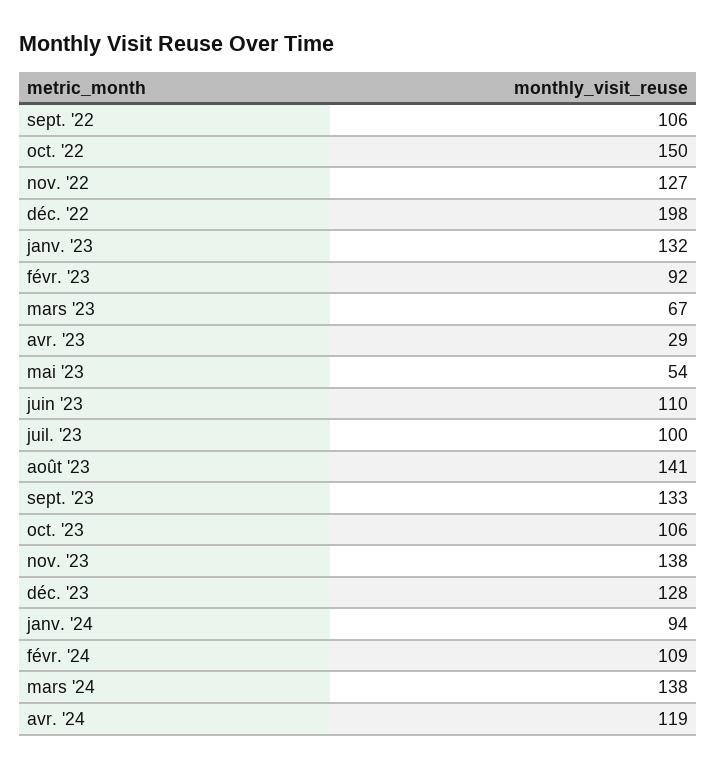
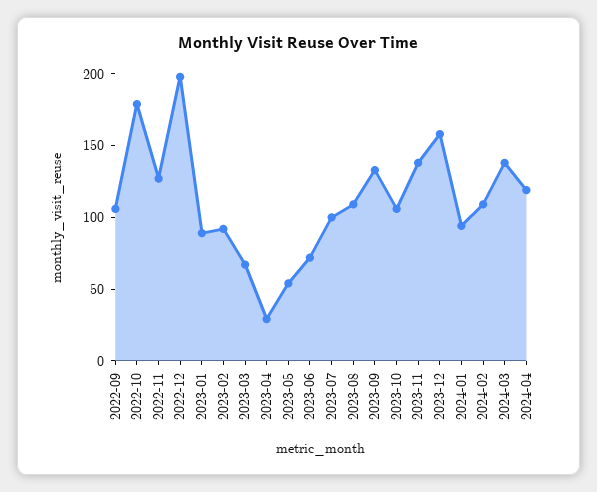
oct. '22: 150 -> 180
janv. '23: 132 -> 90
juin '23: 110 -> 70
août '23: 141 -> 110
déc. '23: 128 -> 160

